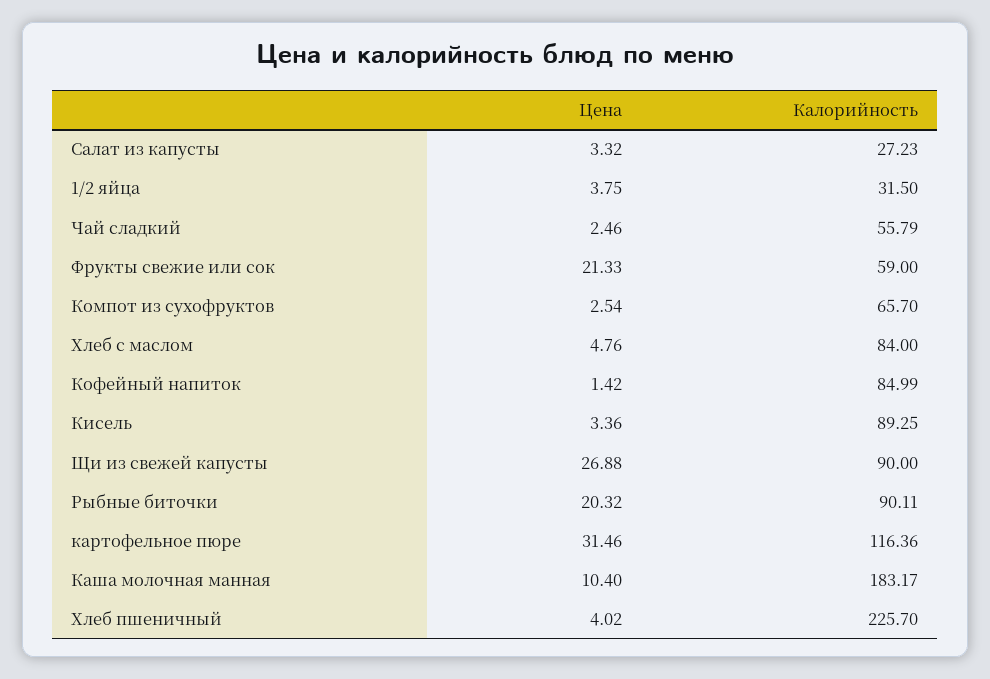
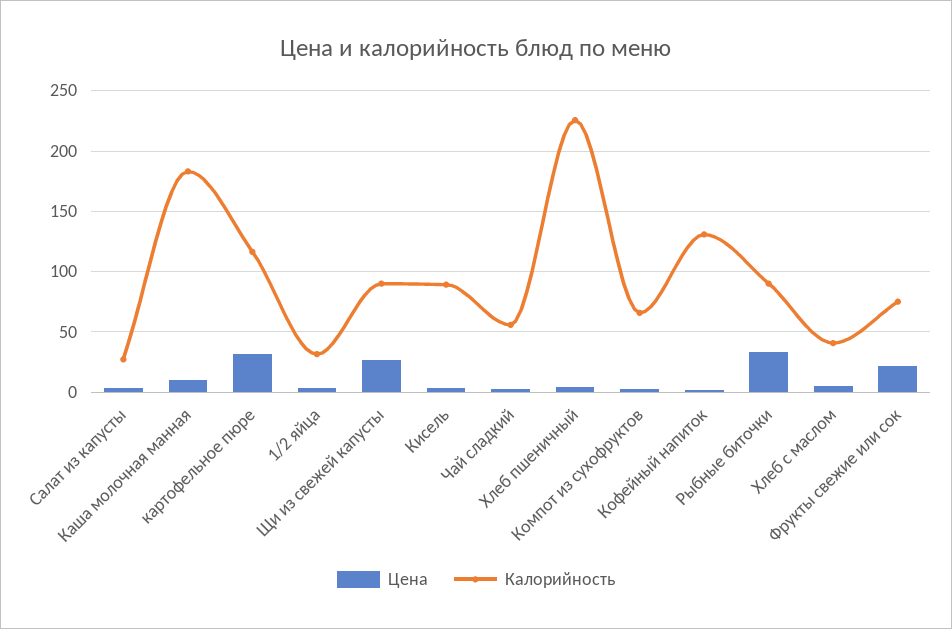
Калорийность, Фрукты свежие или сок: 59 -> 75
Калорийность, Хлеб с маслом: 84 -> 40
Калорийность, Кофейный напиток: 84.99 -> 130
Цена, Рыбные биточки: 20.32 -> 35

